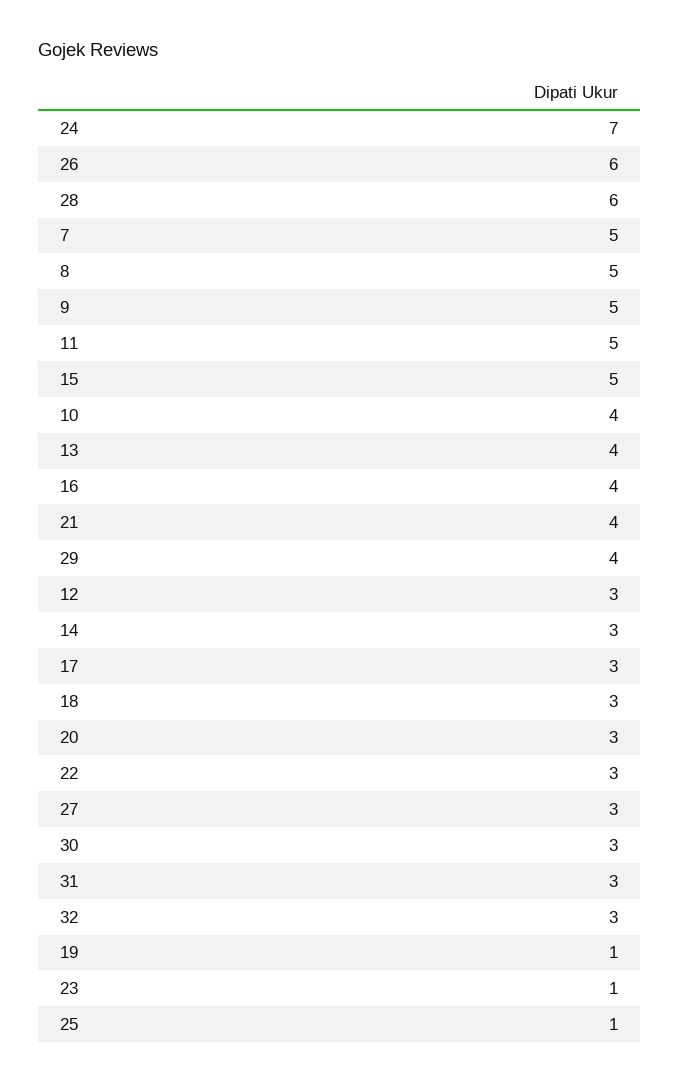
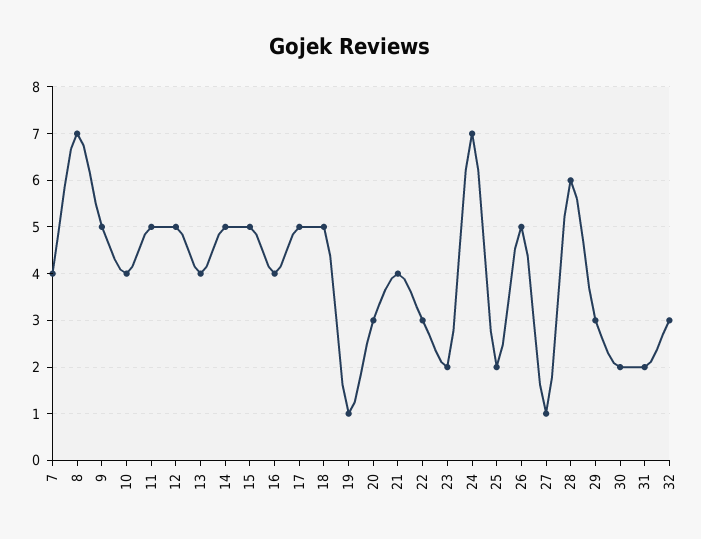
26: 6 -> 5
7: 5 -> 4
8: 5 -> 7
29: 4 -> 3
12: 3 -> 5
14: 3 -> 5
17: 3 -> 5
18: 3 -> 5
27: 3 -> 1
30: 3 -> 2
31: 3 -> 2
23: 1 -> 2
25: 1 -> 2

